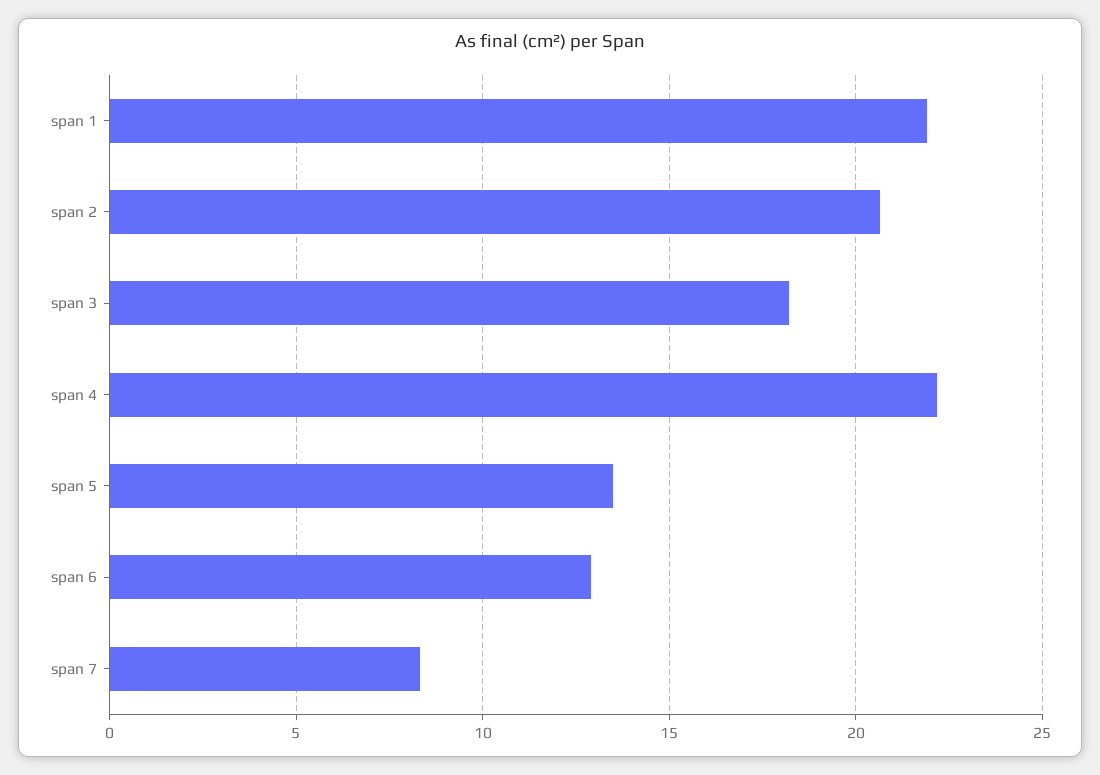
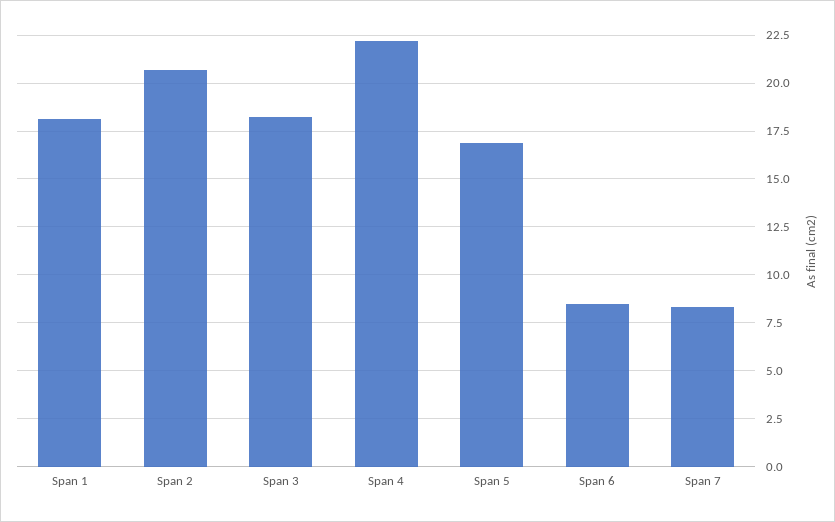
span 1: 22 -> 18
span 5: 13.5 -> 17
span 6: 13 -> 8.5

